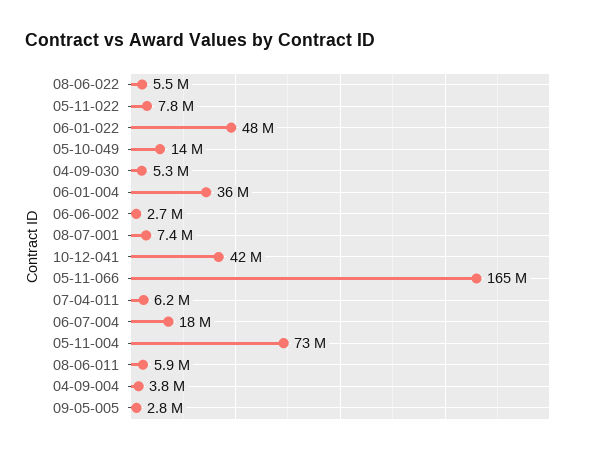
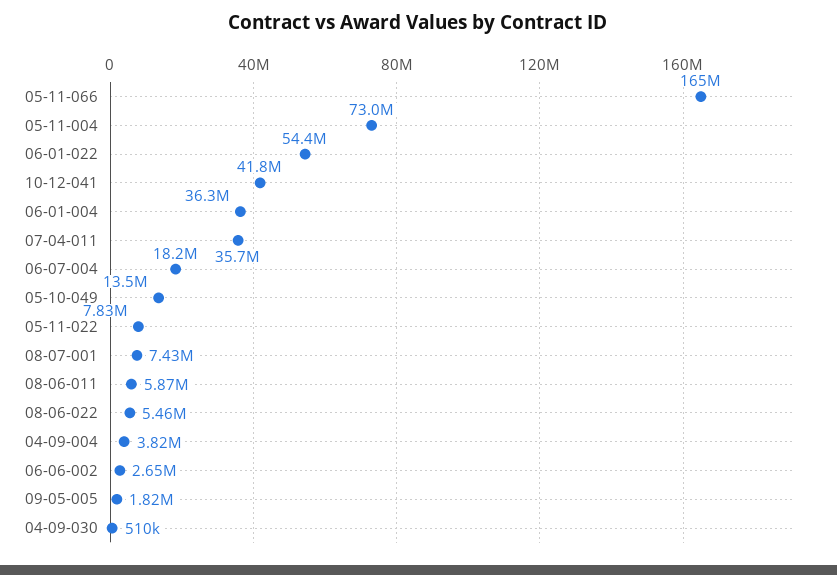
06-01-022: 48000000 -> 54400000
04-09-030: 5300000 -> 510000
07-04-011: 6200000 -> 35700000
09-05-005: 2800000 -> 1820000

